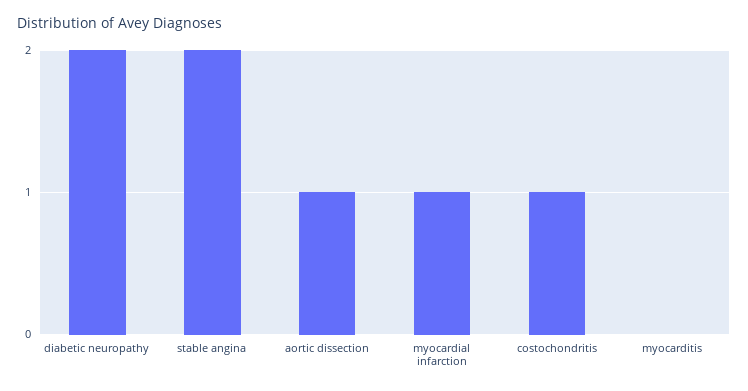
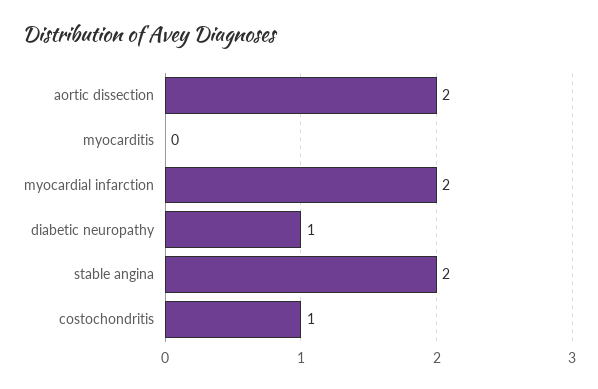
diabetic neuropathy: 2 -> 1
aortic dissection: 1 -> 2
myocardial infarction: 1 -> 2

